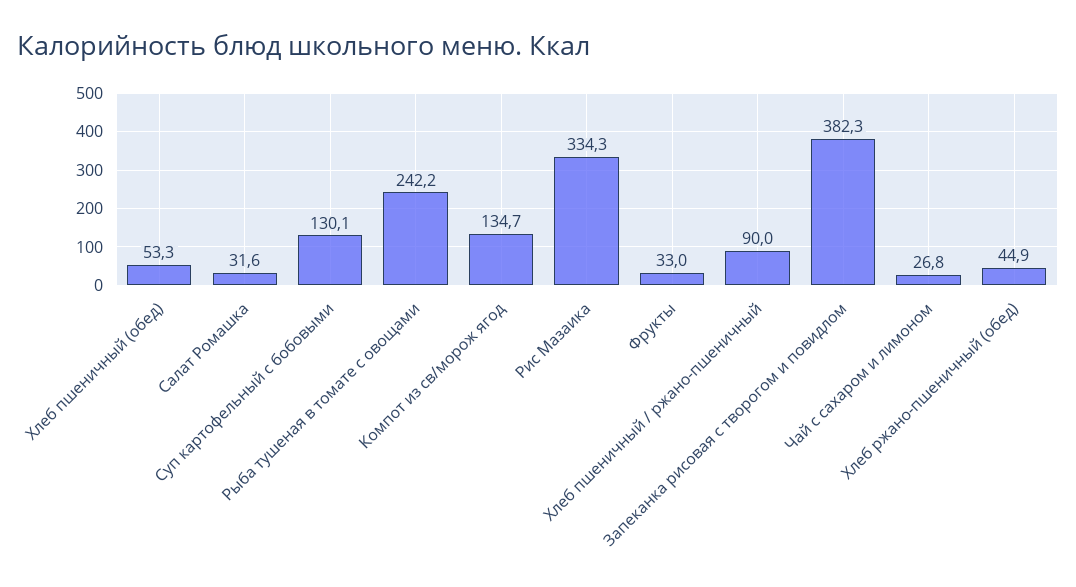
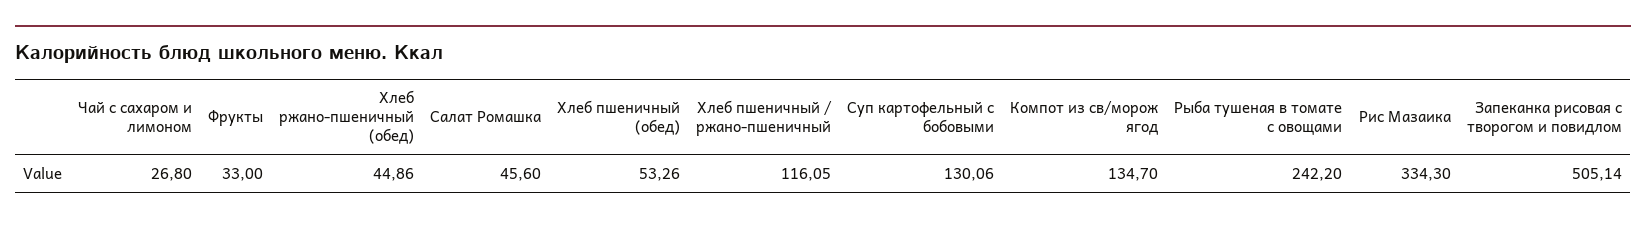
Салат Ромашка: 31.6 -> 45.6
Хлеб пшеничный / ржано-пшеничный: 90 -> 116.05
Запеканка рисовая с творогом и повидлом: 382.3 -> 505.14

